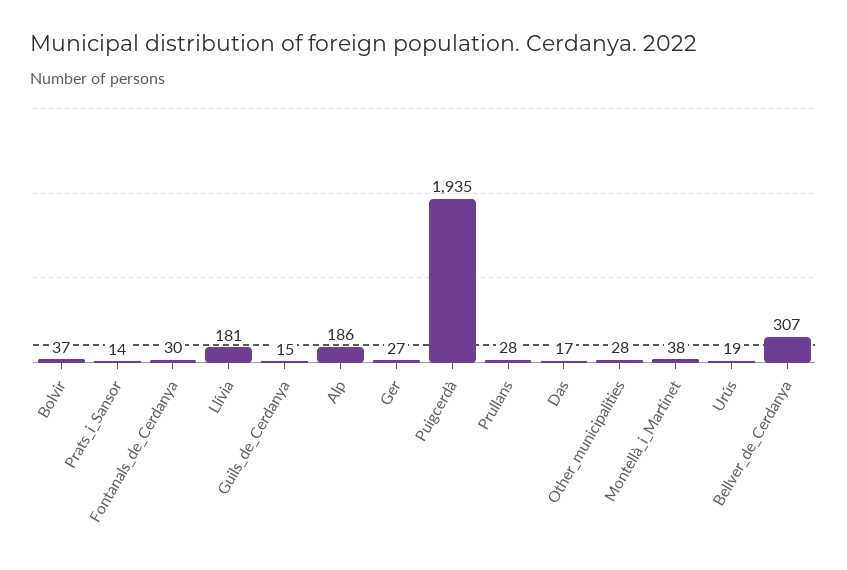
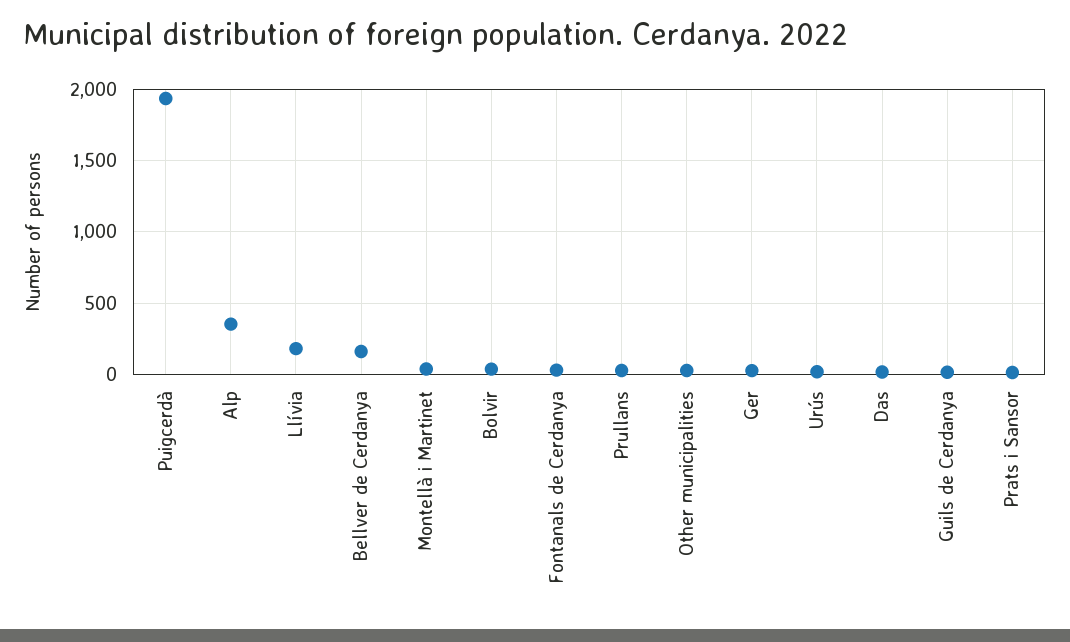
Alp: 186 -> 350
Bellver_de_Cerdanya: 307 -> 150

